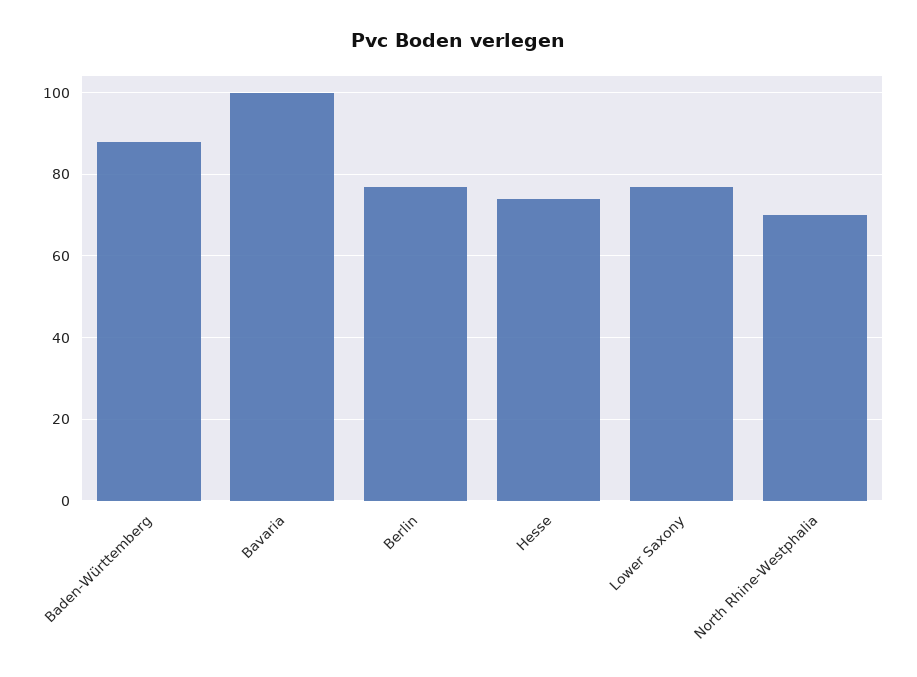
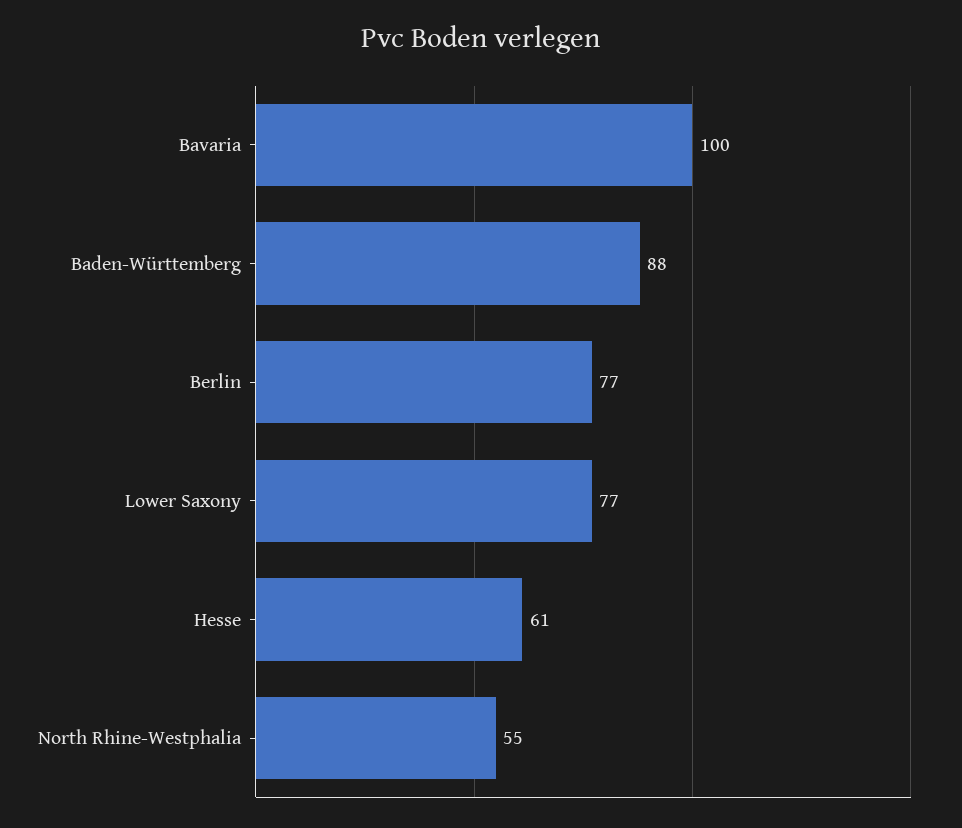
Hesse: 75 -> 61
North Rhine-Westphalia: 70 -> 55

